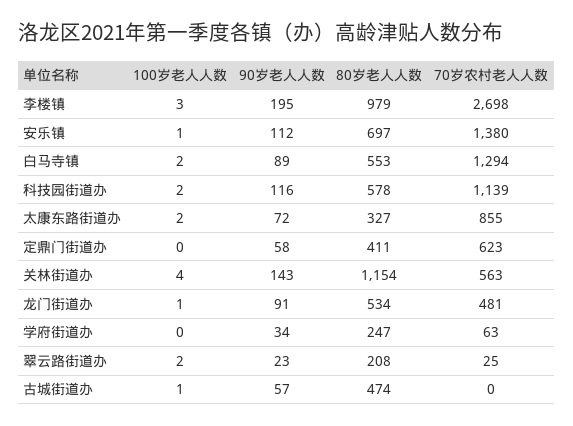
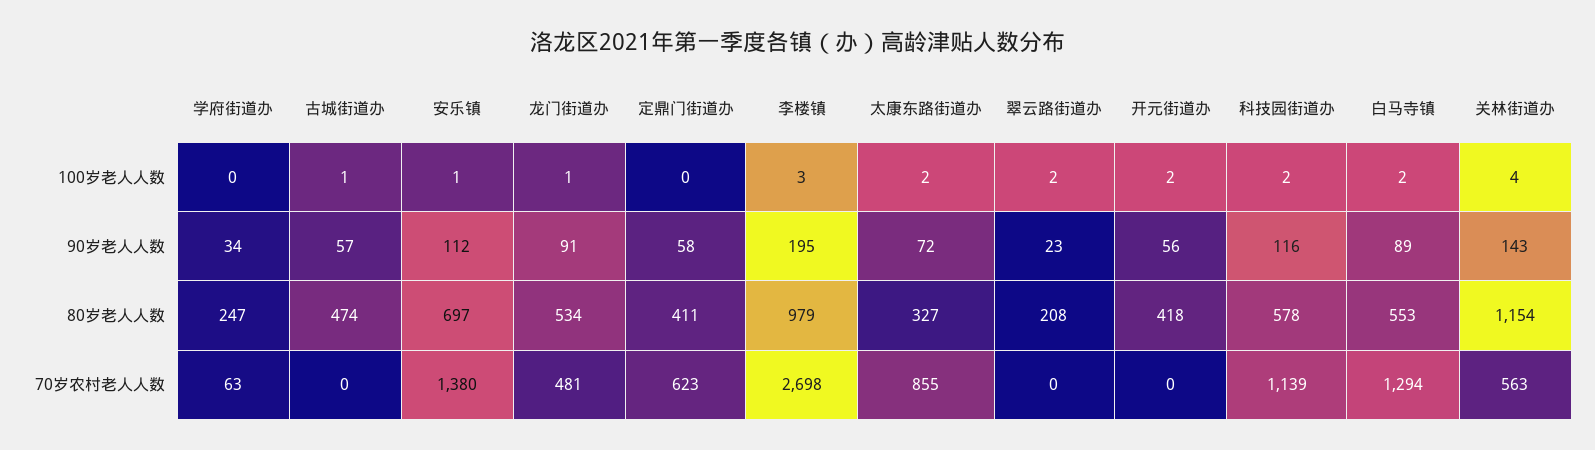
70岁农村老人人数, 翠云路街道办: 25 -> 0
100岁老人人数, 开元街道办: none -> 2
90岁老人人数, 开元街道办: none -> 56
80岁老人人数, 开元街道办: none -> 418
70岁农村老人人数, 开元街道办: none -> 0

